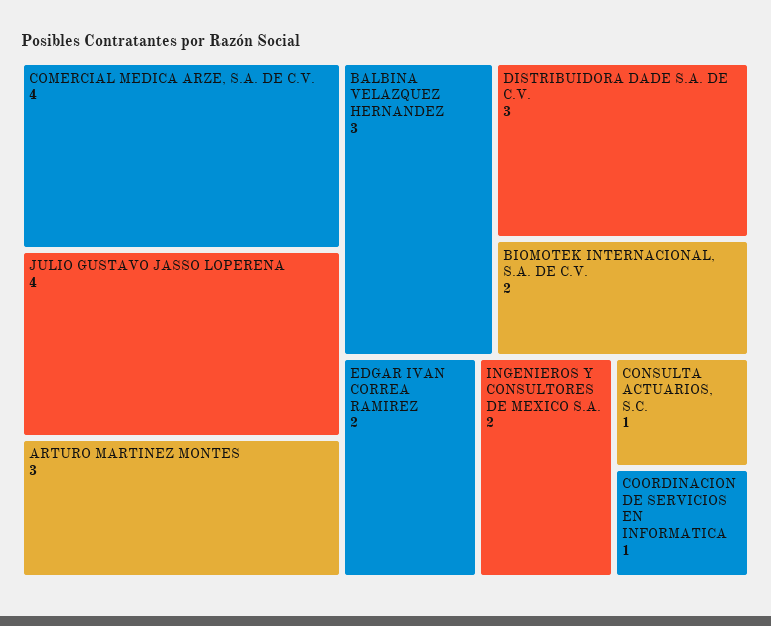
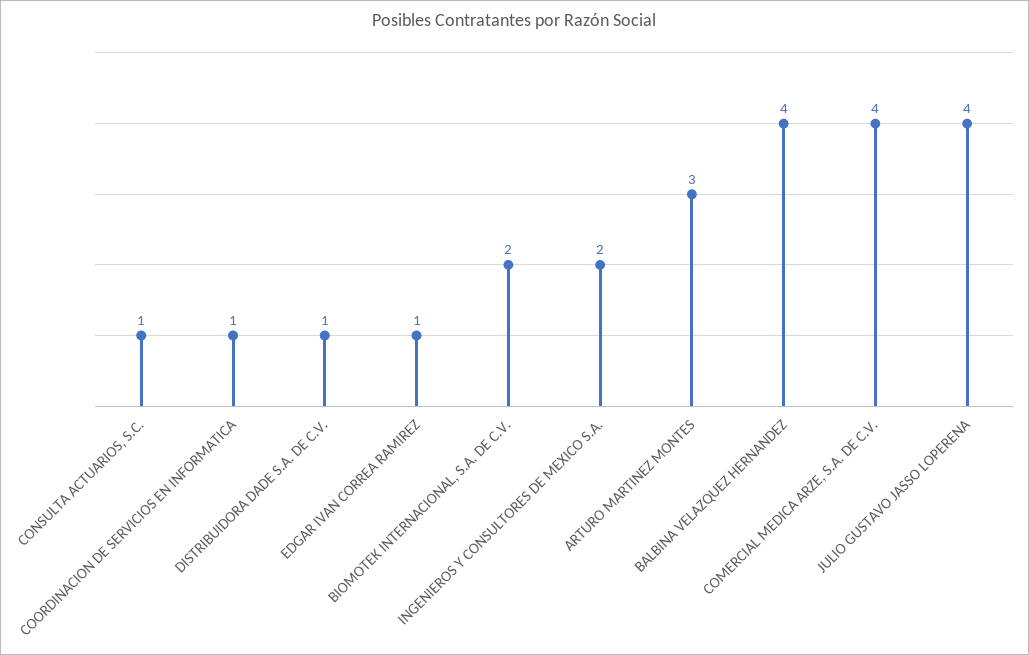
BALBINA VELAZQUEZ HERNANDEZ: 3 -> 4
DISTRIBUIDORA DADE S.A. DE C.V.: 3 -> 1
EDGAR IVAN CORREA RAMIREZ: 2 -> 1

